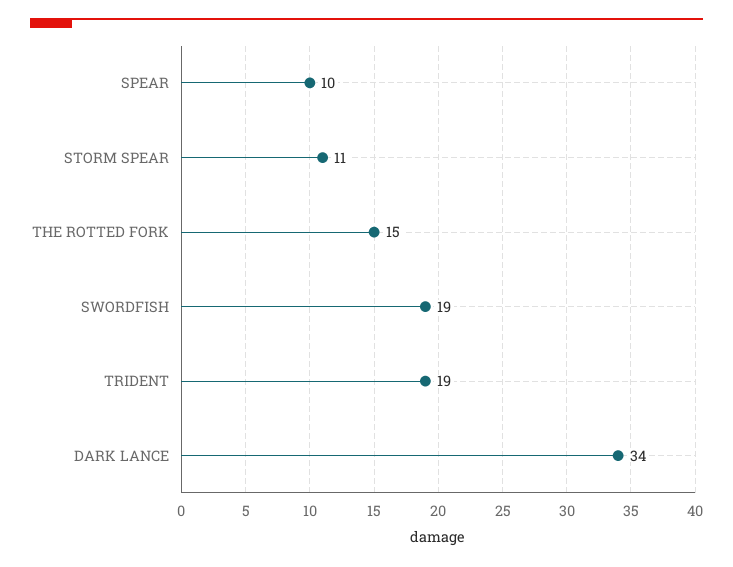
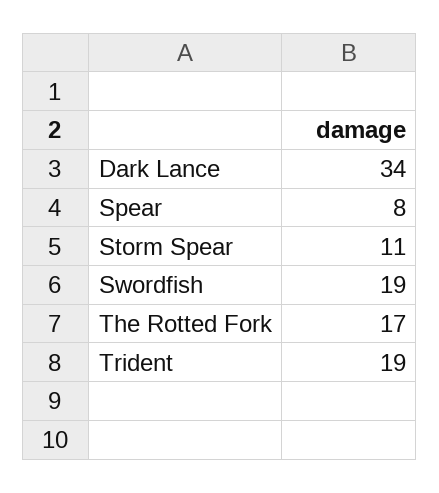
SPEAR: 10 -> 8
THE ROTTED FORK: 15 -> 17

